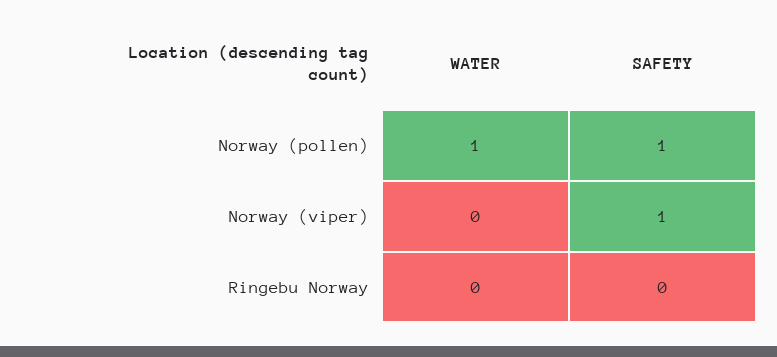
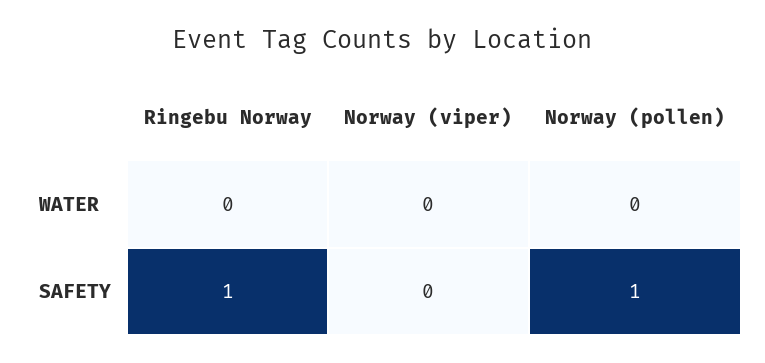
WATER, Norway (pollen): 1 -> 0
SAFETY, Norway (viper): 1 -> 0
SAFETY, Ringebu Norway: 0 -> 1

